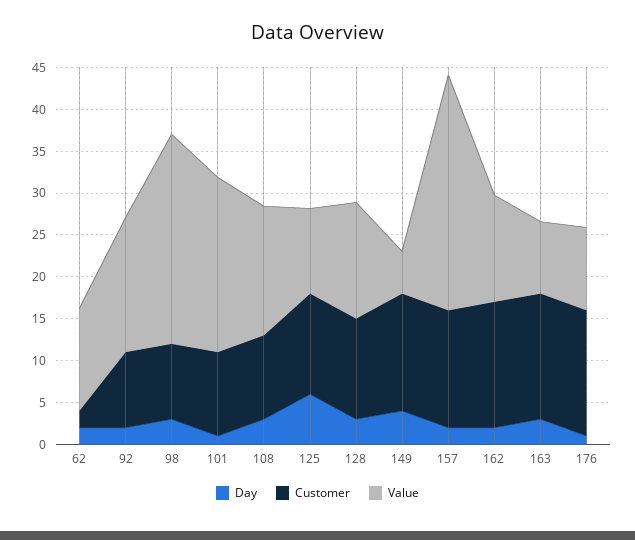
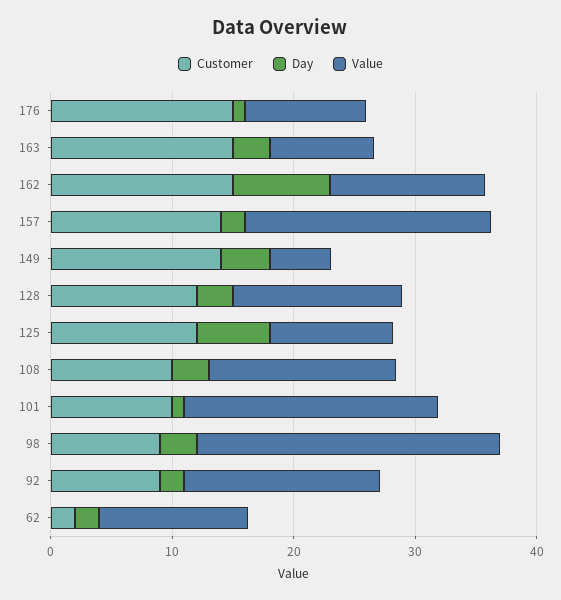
Value, 157: 28 -> 20
Day, 162: 2 -> 8

